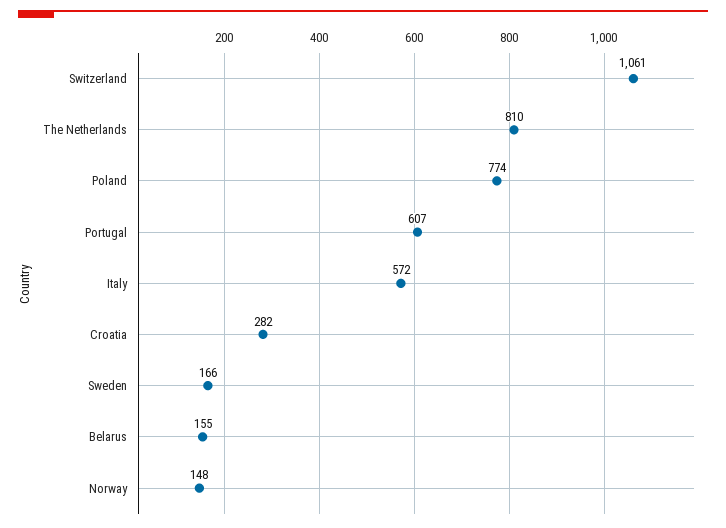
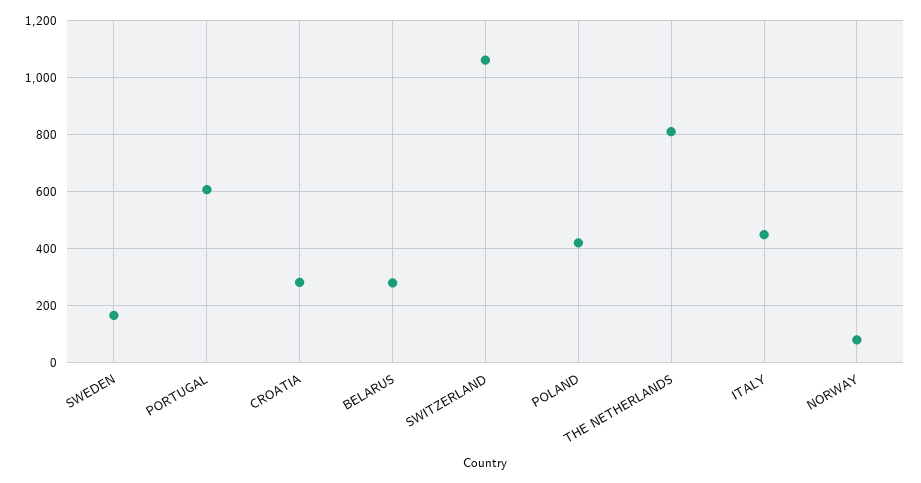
Poland: 774 -> 425
Italy: 572 -> 450
Belarus: 155 -> 275
Norway: 148 -> 75

